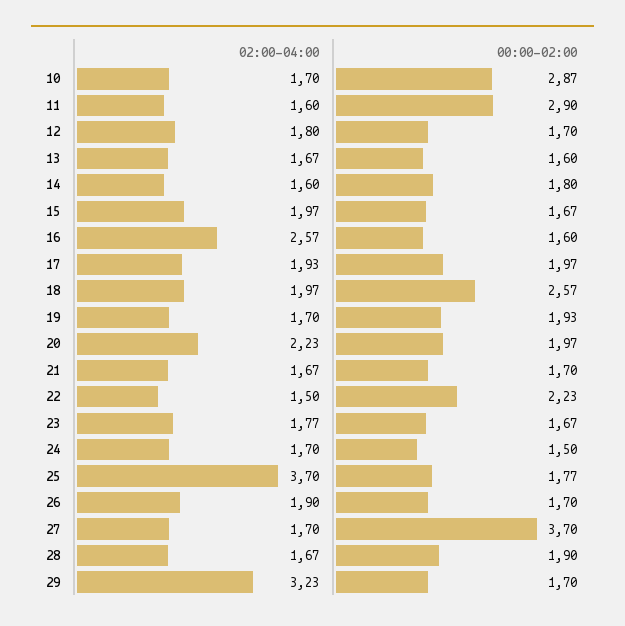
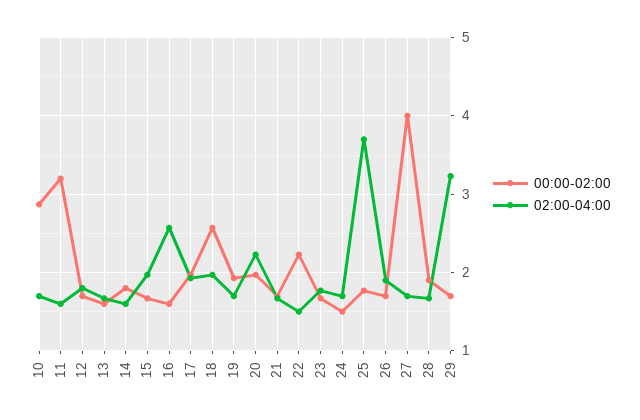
00:00-02:00, 11: 2.9 -> 3.2
00:00-02:00, 27: 3.7 -> 4

